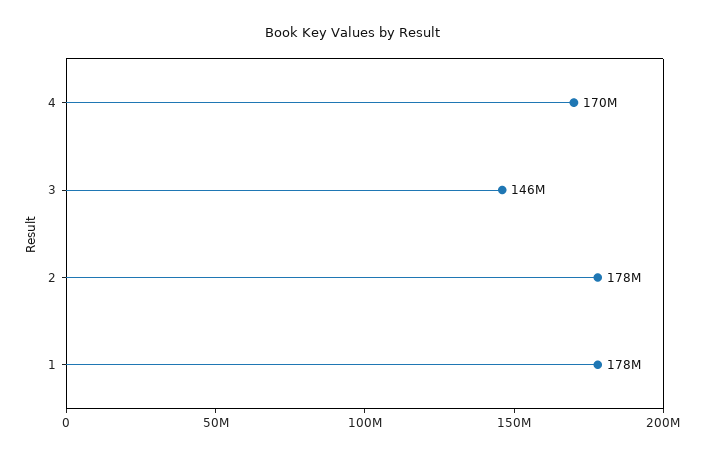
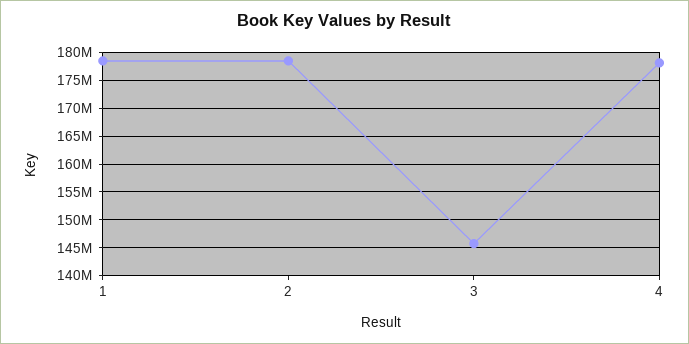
4: 170000000 -> 177500000

